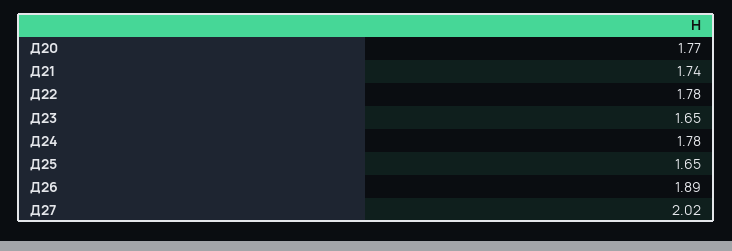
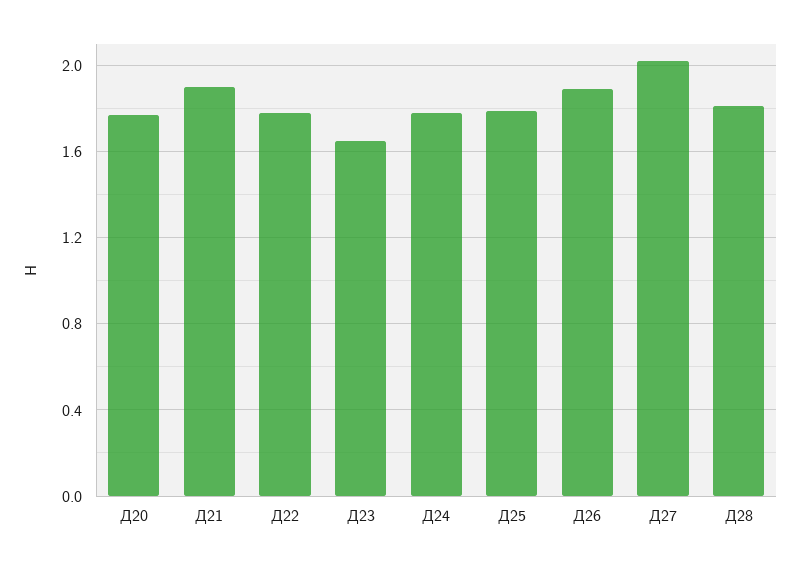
Д21: 1.74 -> 1.9
Д25: 1.65 -> 1.8
Д28: none -> 1.8

